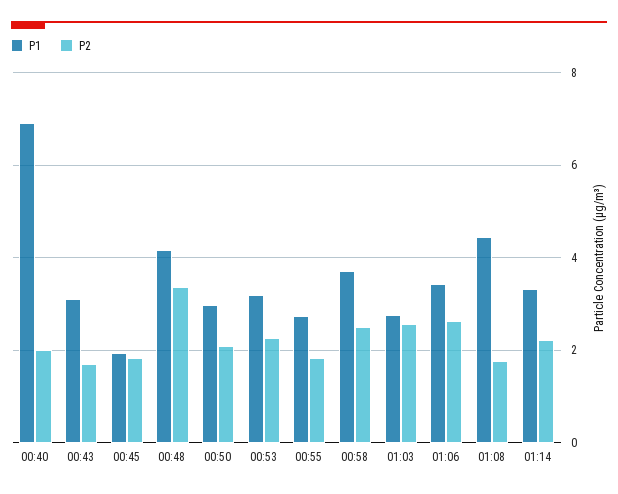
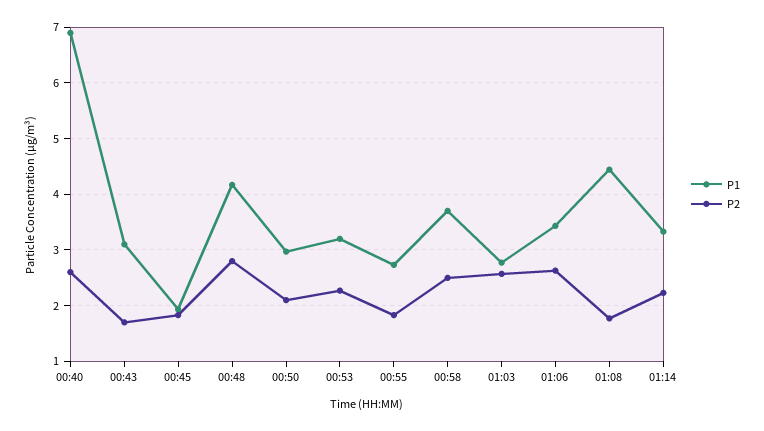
P2, 00:40: 2 -> 2.6
P2, 00:48: 3.4 -> 2.8

